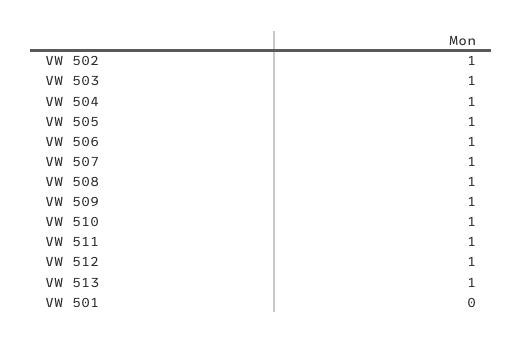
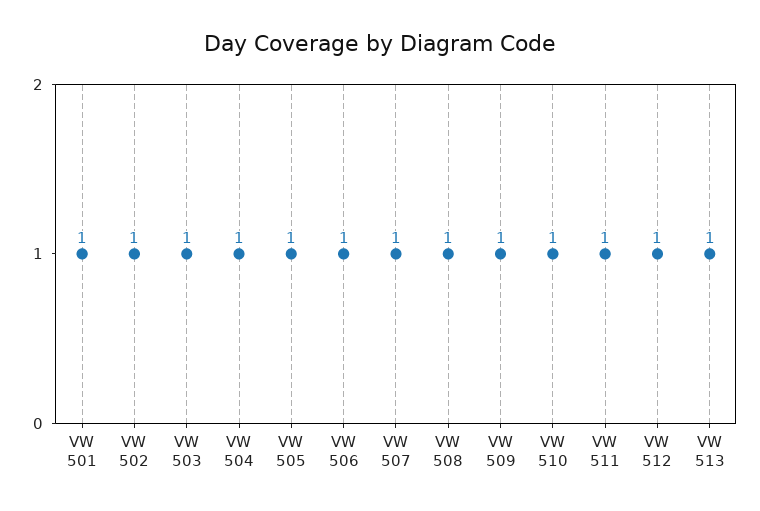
VW 501: 0 -> 1

